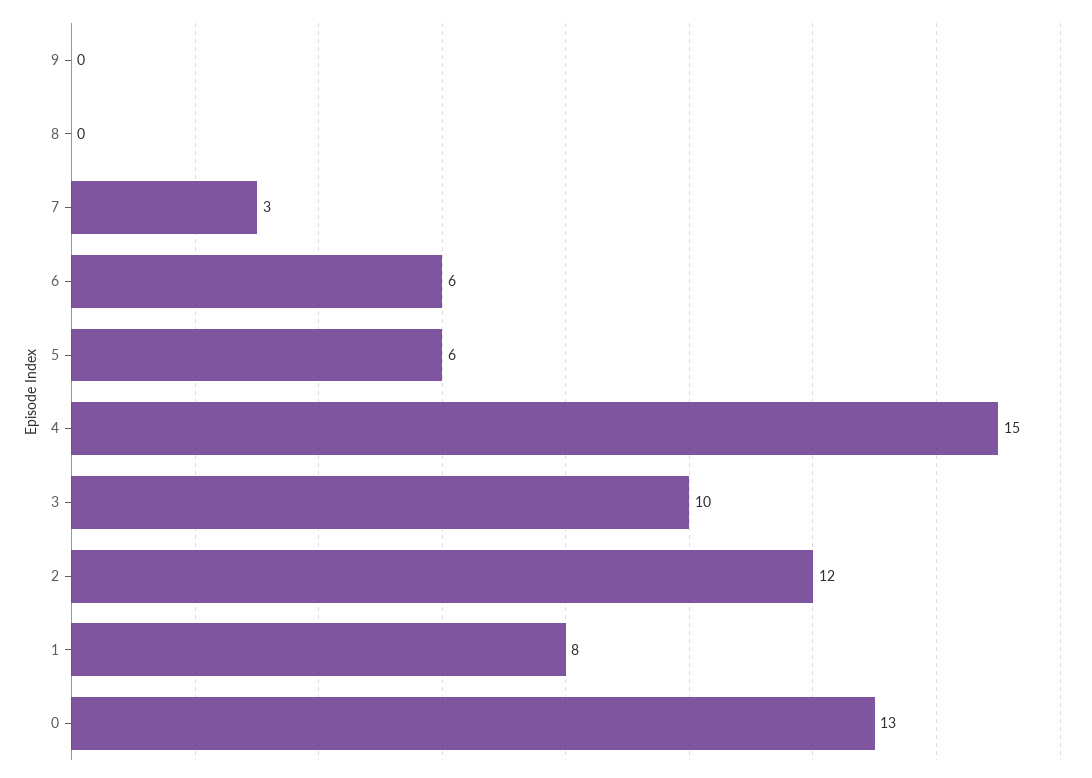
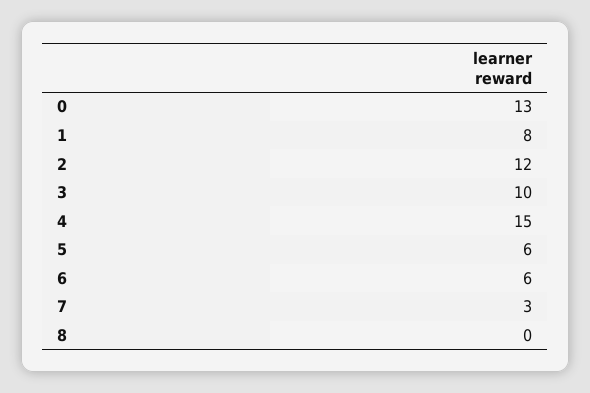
9: 0 -> none

